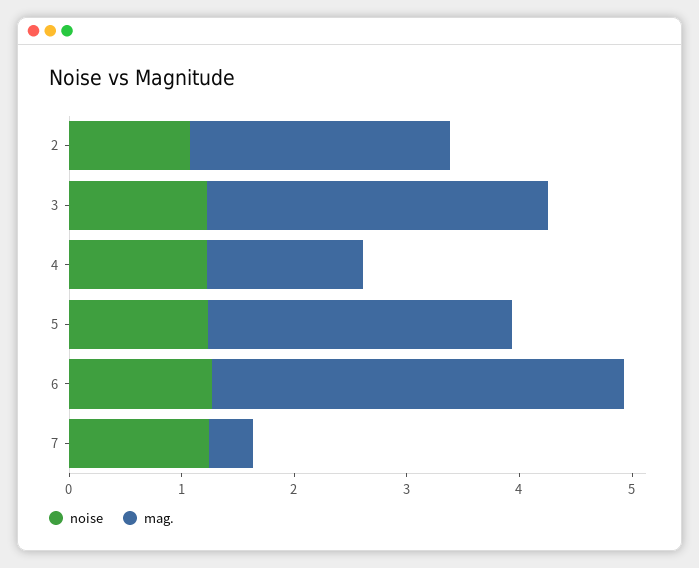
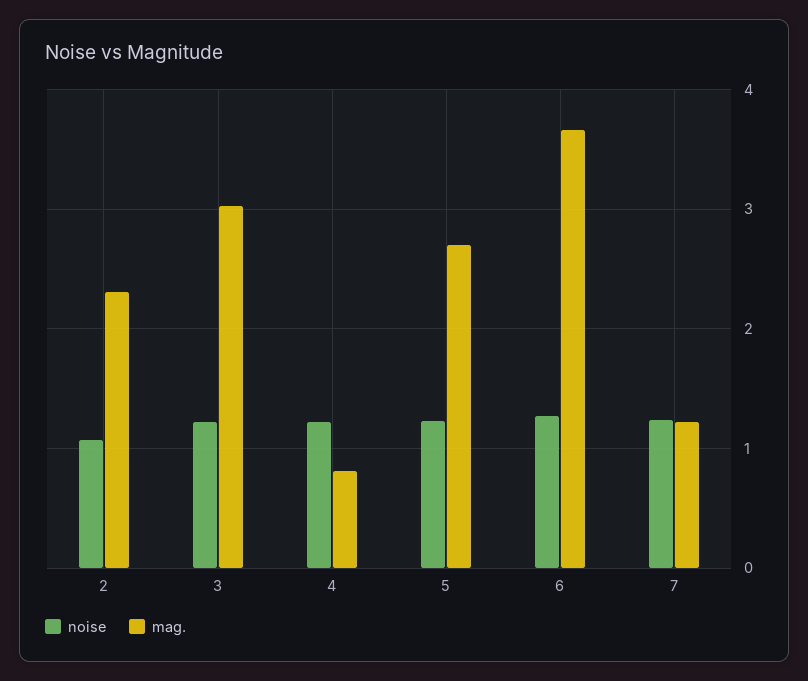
mag., 4: 1.4 -> 0.8
mag., 7: 0.4 -> 1.2

